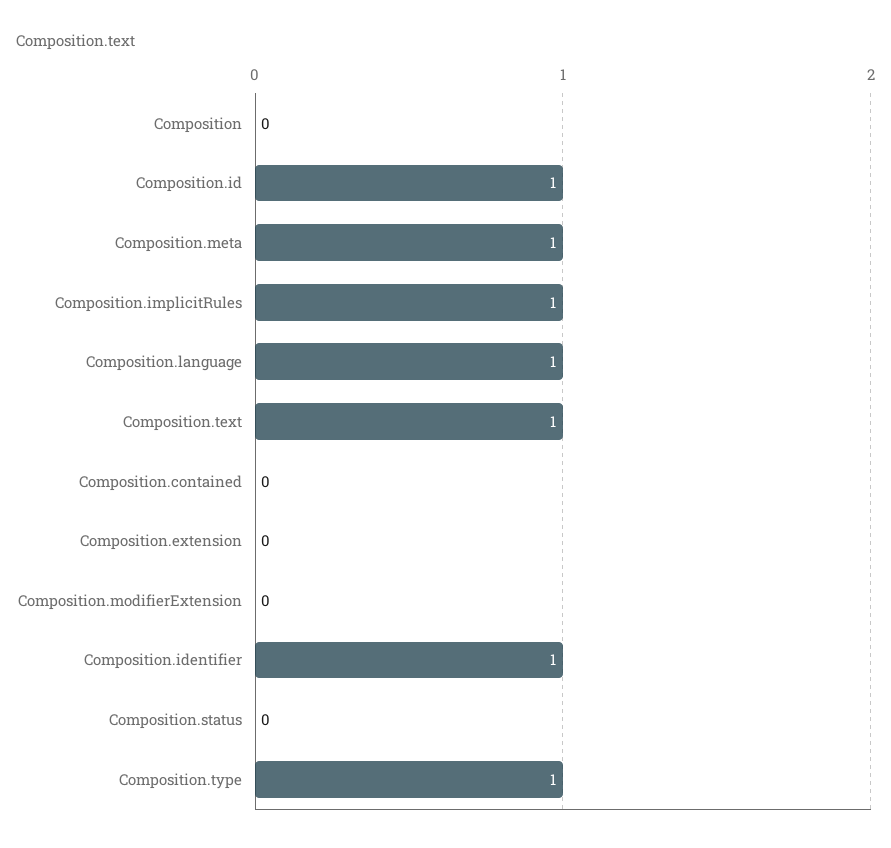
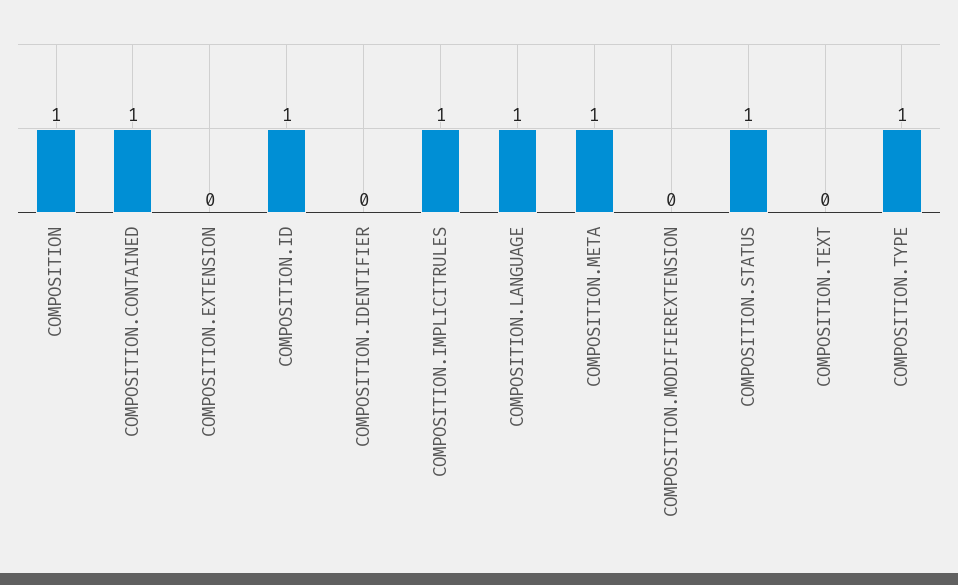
Composition: 0 -> 1
Composition.text: 1 -> 0
Composition.contained: 0 -> 1
Composition.identifier: 1 -> 0
Composition.status: 0 -> 1

